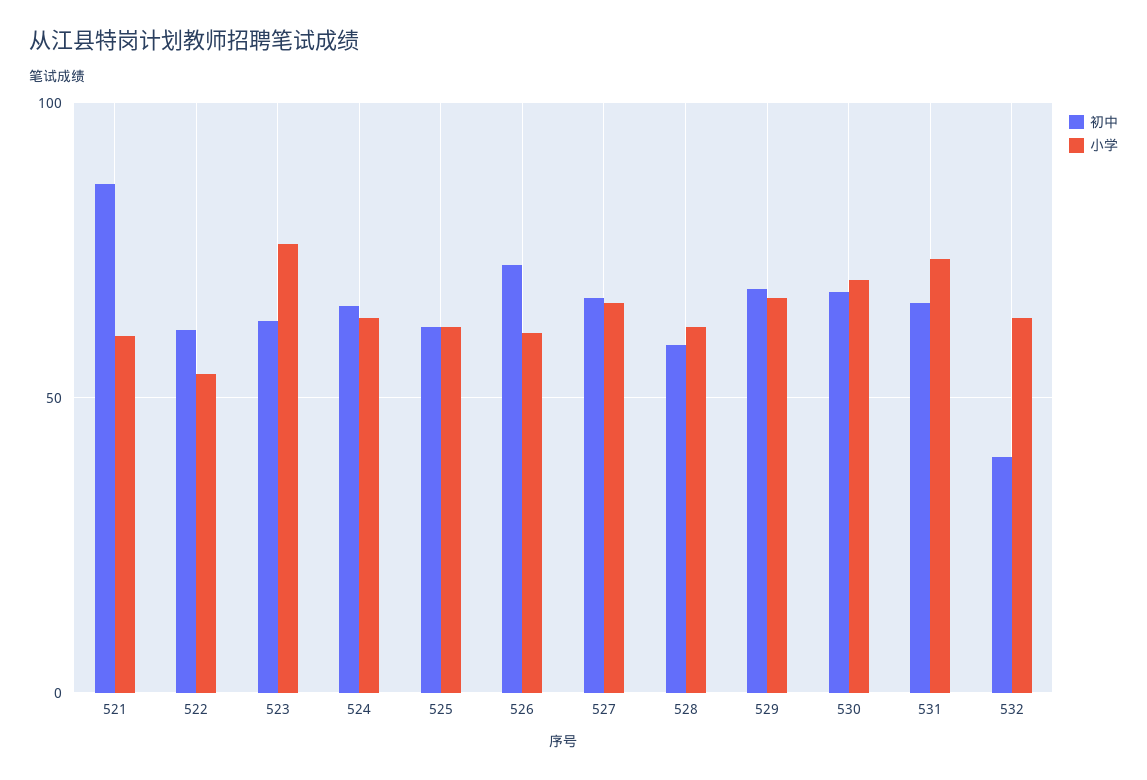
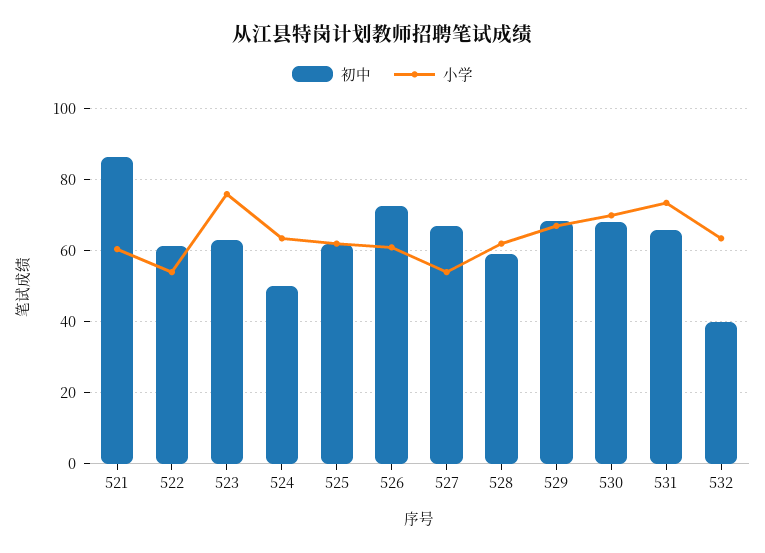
初中, 524: 65 -> 50
小学, 527: 65 -> 54

